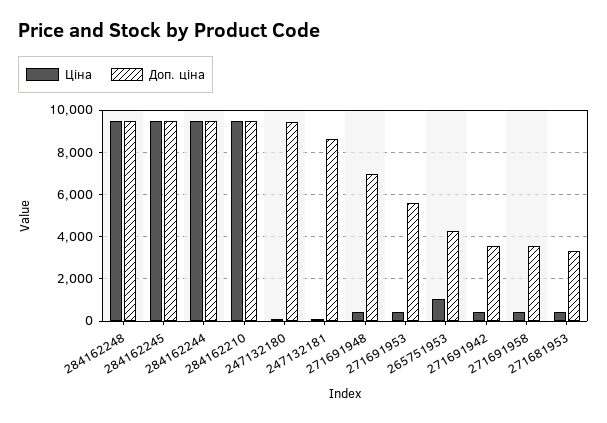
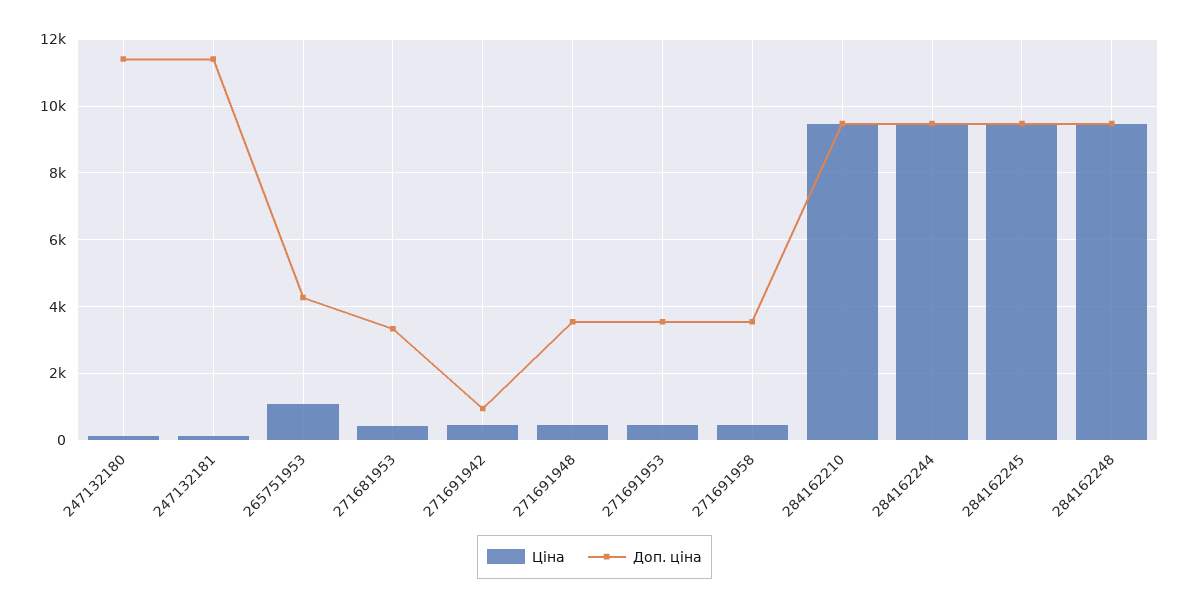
Доп. ціна, 247132180: 9500 -> 11400
Доп. ціна, 247132181: 8500 -> 11400
Доп. ціна, 271691948: 7000 -> 3600
Доп. ціна, 271691953: 5500 -> 3600
Доп. ціна, 271691942: 3500 -> 1000

